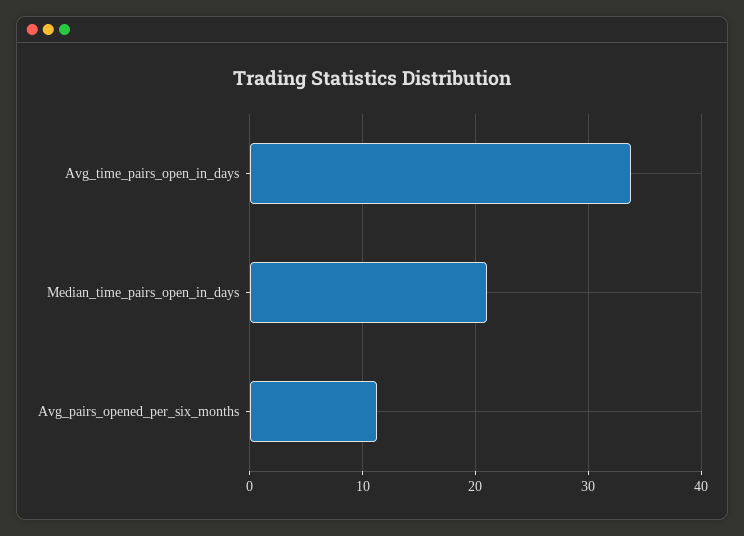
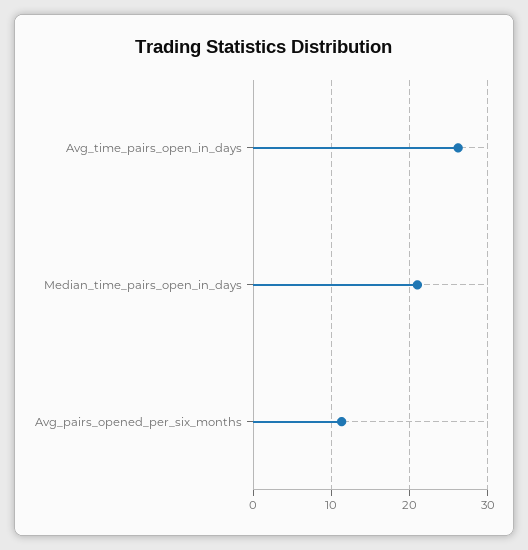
Avg_time_pairs_open_in_days: 34 -> 26

